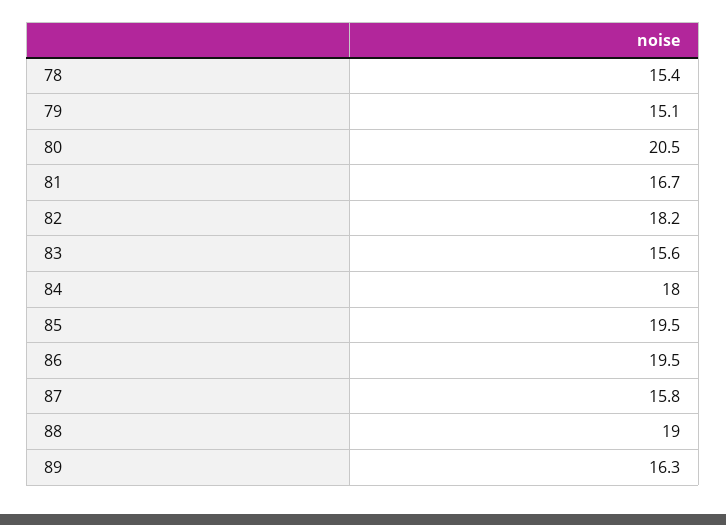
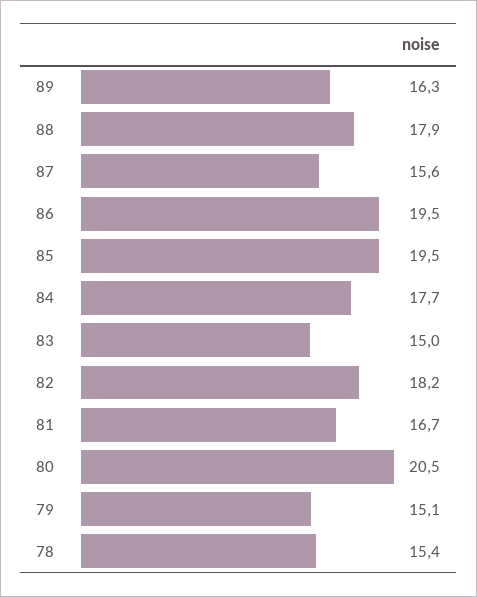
83: 15.6 -> 15
84: 18 -> 17.7
87: 15.8 -> 15.6
88: 19 -> 17.9

